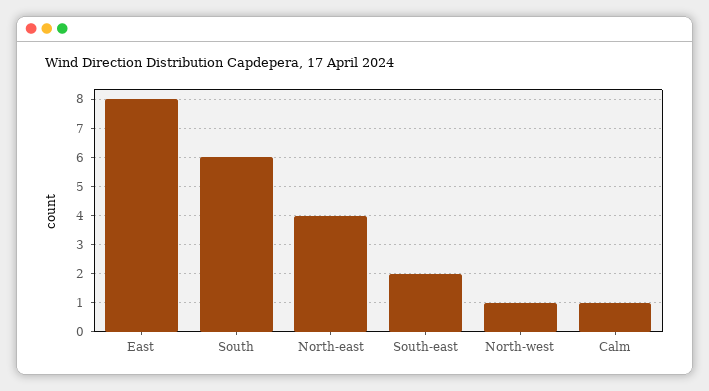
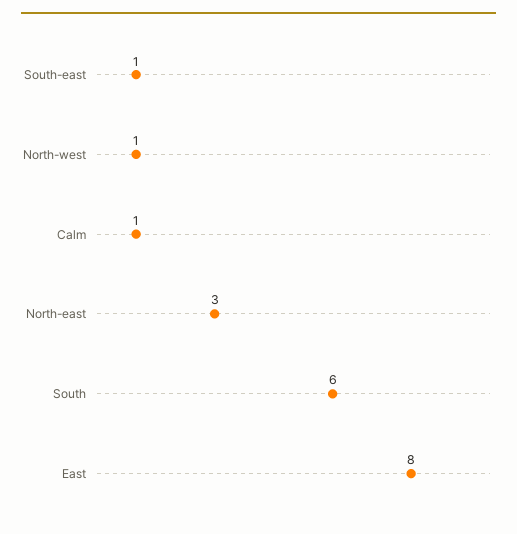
North-east: 4 -> 3
South-east: 2 -> 1

